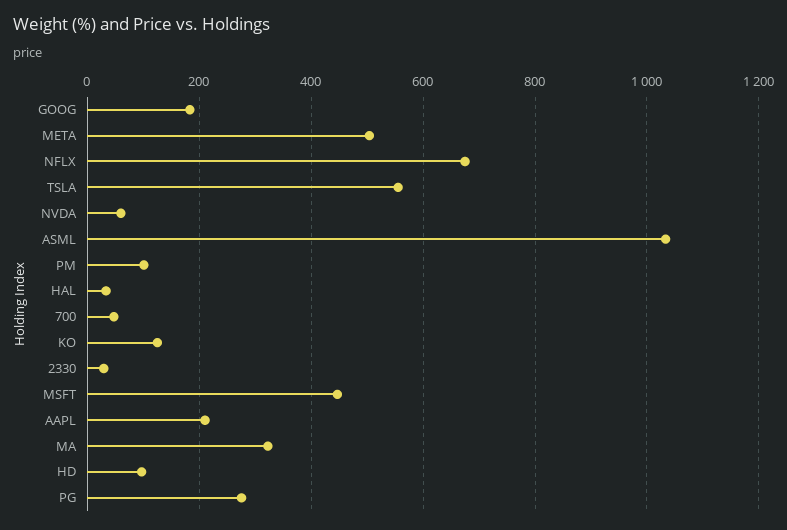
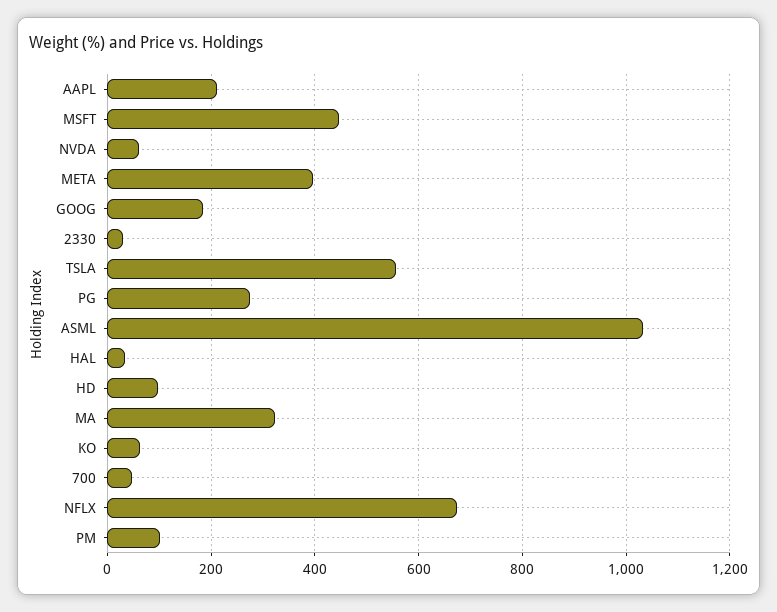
META: 500 -> 400
KO: 120 -> 60

